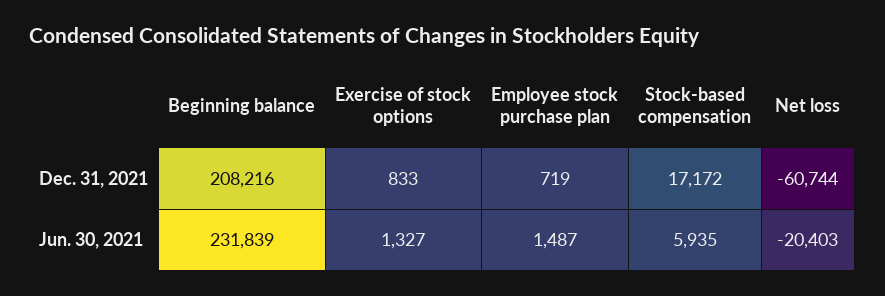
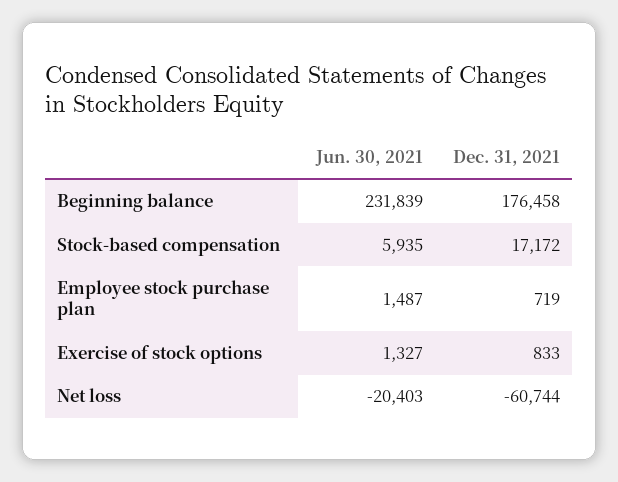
Beginning balance, Dec. 31, 2021: 208216 -> 176458

